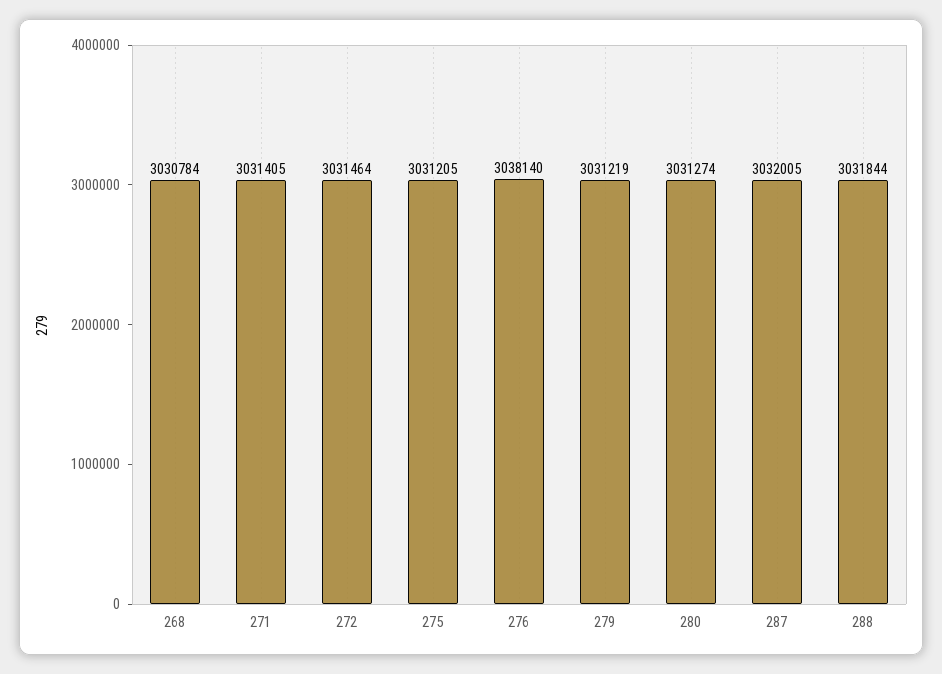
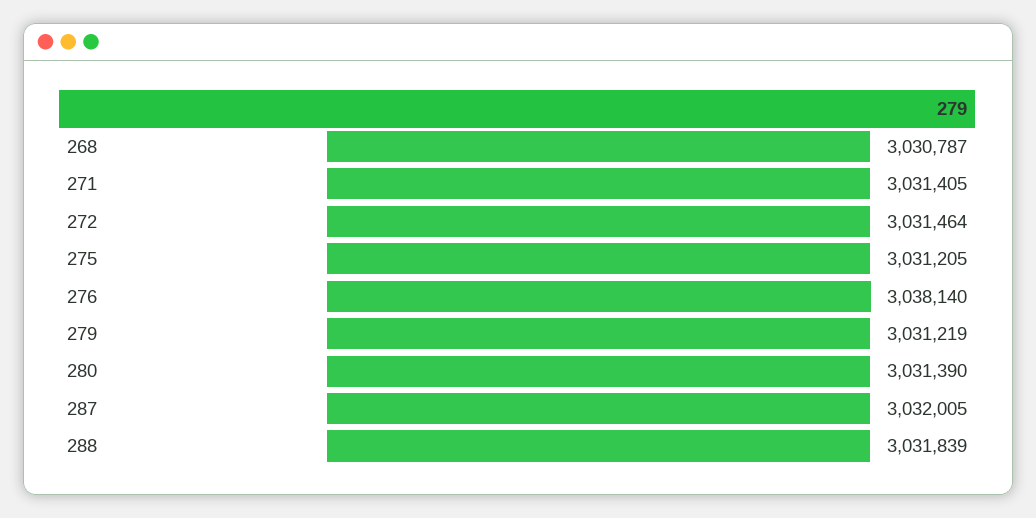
268: 3030784 -> 3030787
280: 3031274 -> 3031390
288: 3031844 -> 3031839

